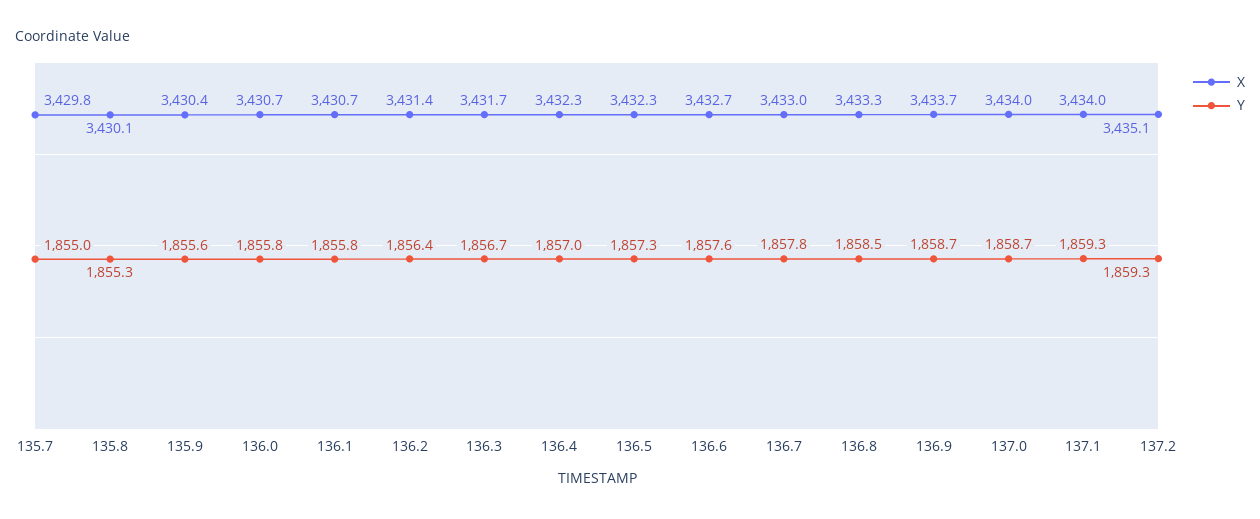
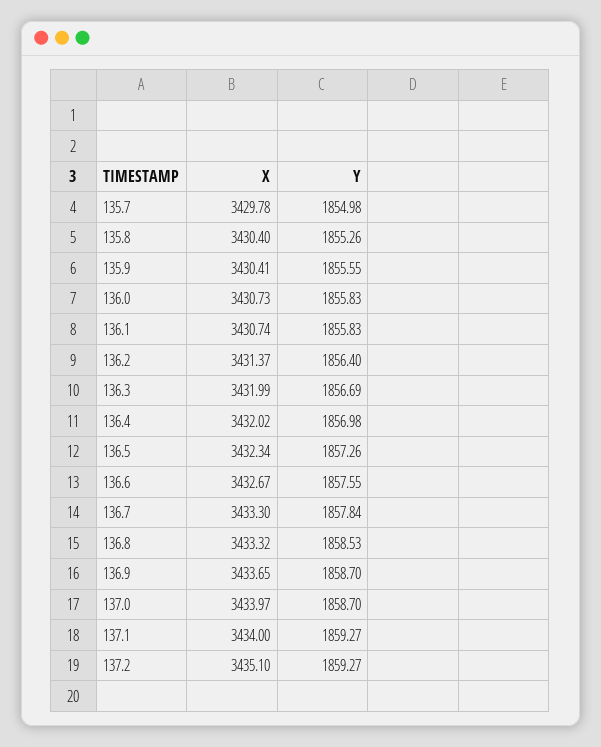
X, 135.8: 3430.1 -> 3430.4
X, 136.3: 3431.7 -> 3431.99
X, 136.4: 3432.3 -> 3432.02
X, 136.7: 3433 -> 3433.3

